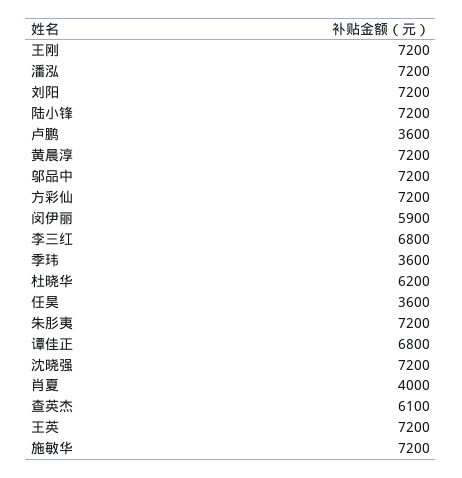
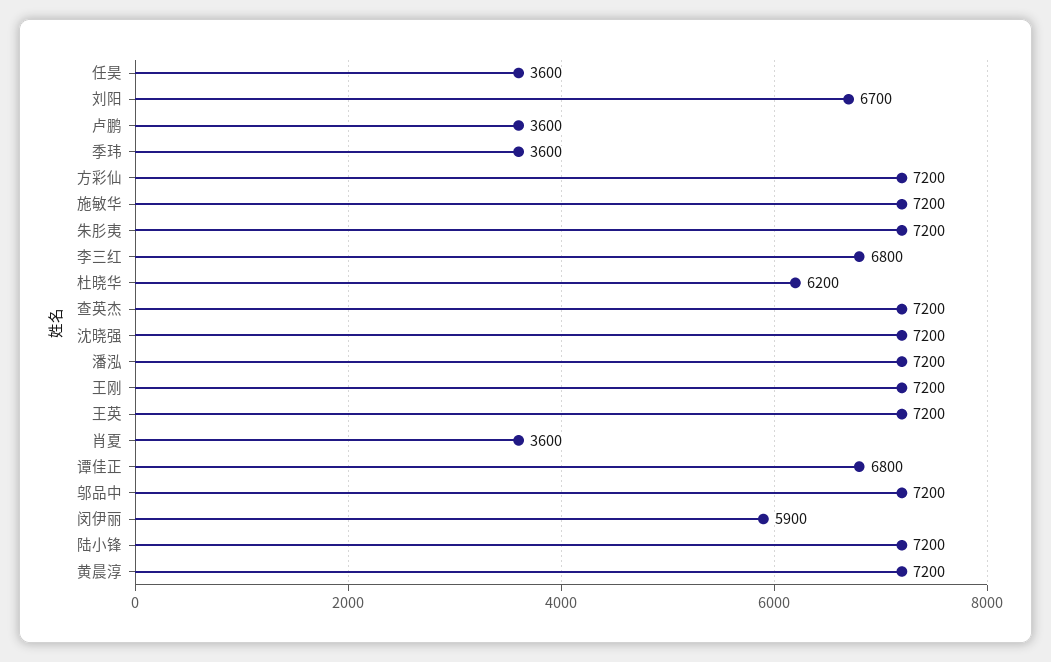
刘阳: 7200 -> 6700
肖夏: 4000 -> 3600
查英杰: 6100 -> 7200

